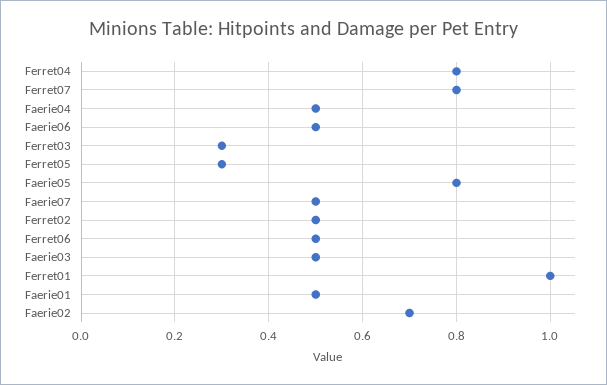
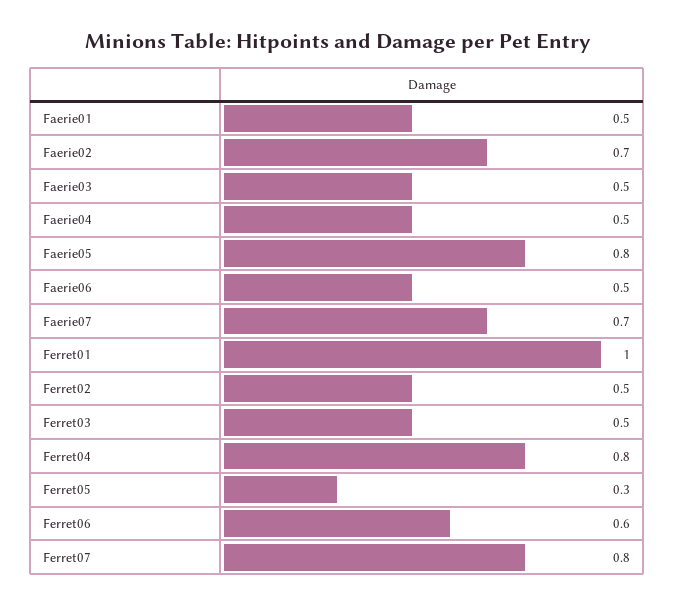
Ferret03: 0.3 -> 0.5
Faerie07: 0.5 -> 0.7
Ferret06: 0.5 -> 0.6

